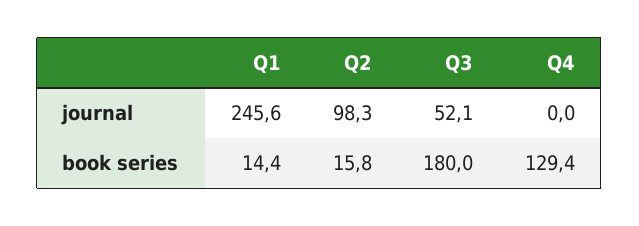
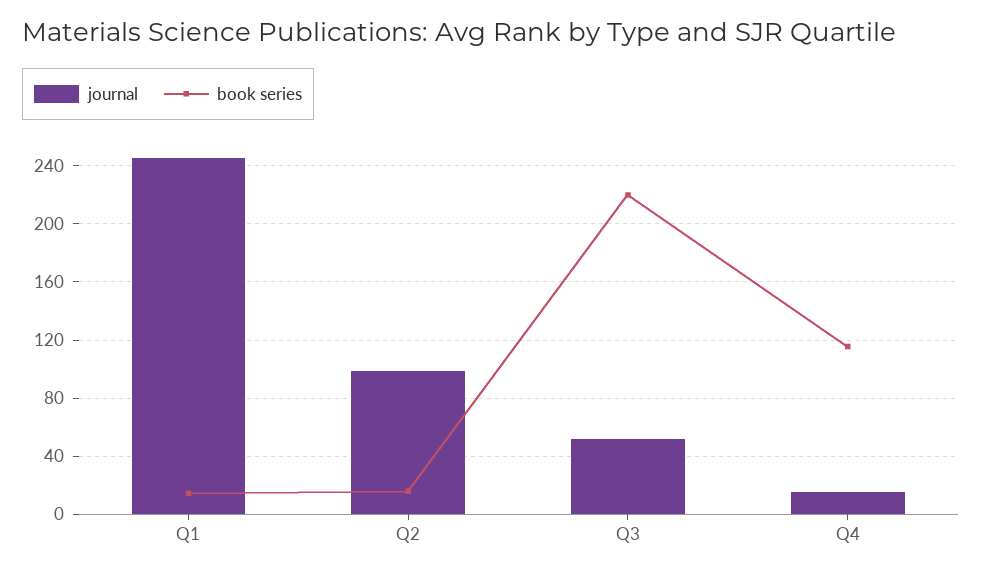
journal, Q4: 0 -> 15
book series, Q3: 180 -> 220
book series, Q4: 129.4 -> 115

